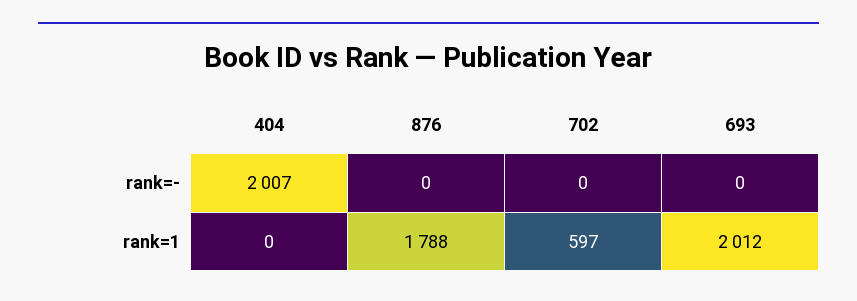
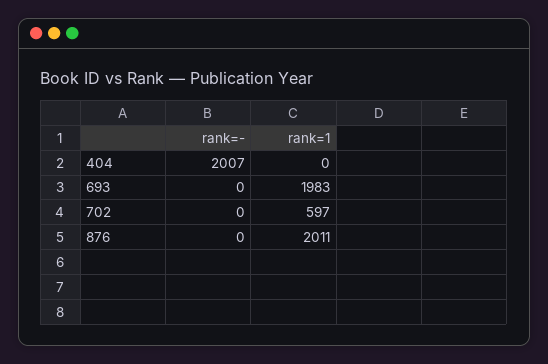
876, rank=1: 1788 -> 2011
693, rank=1: 2012 -> 1983

